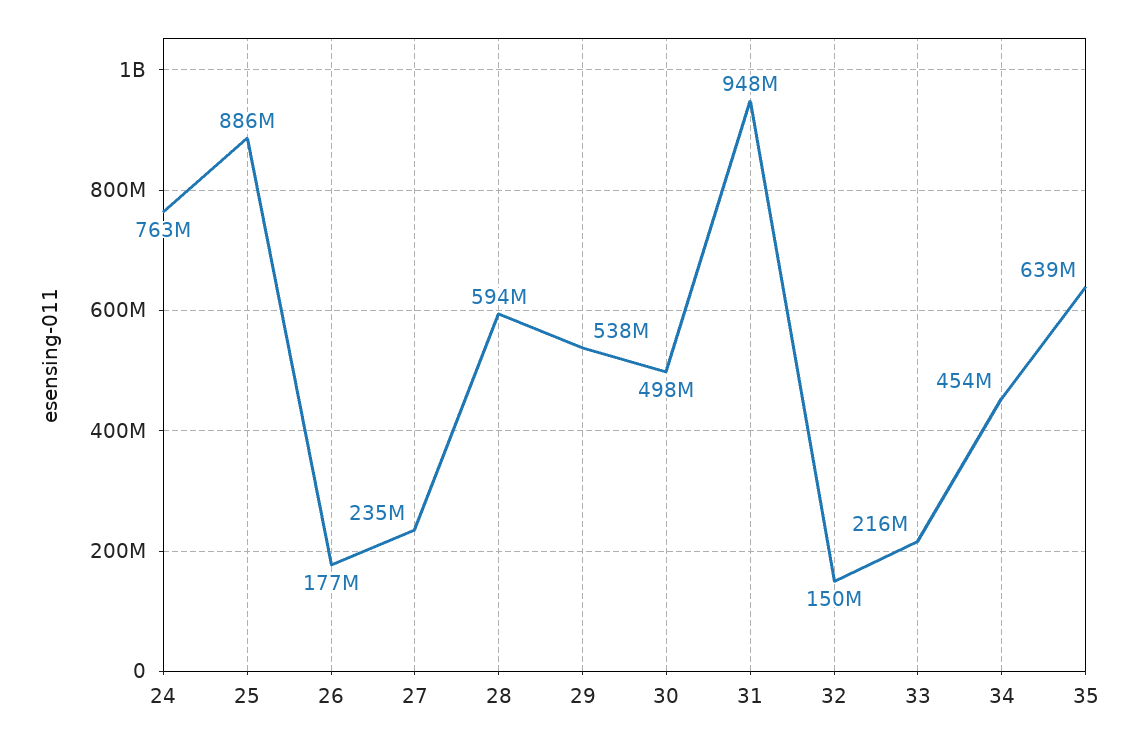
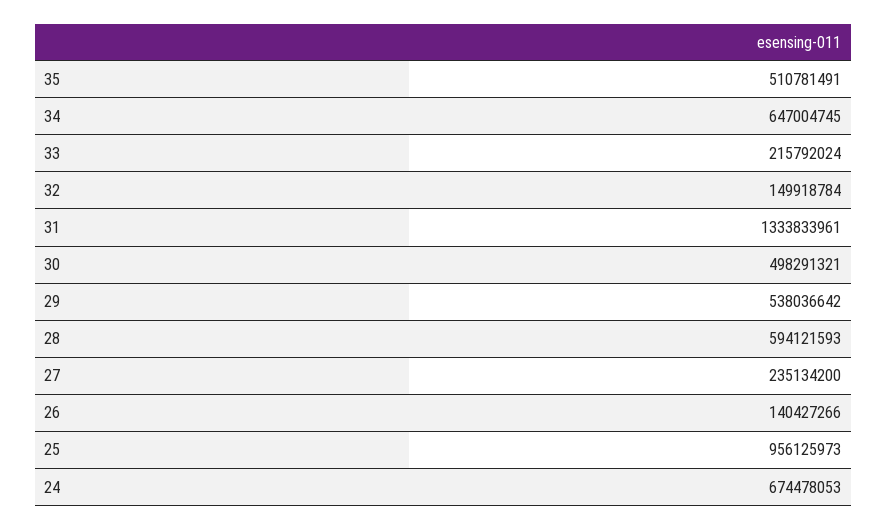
24: 763000000 -> 674478053
25: 886000000 -> 956125973
26: 177000000 -> 140427266
31: 948000000 -> 1333833961
34: 454000000 -> 647004745
35: 639000000 -> 510781491

